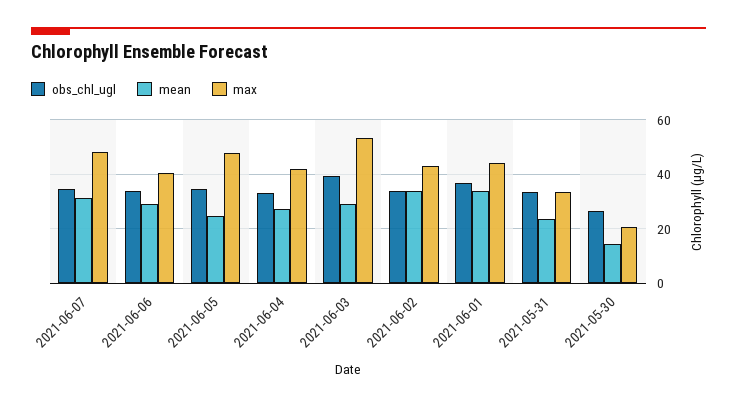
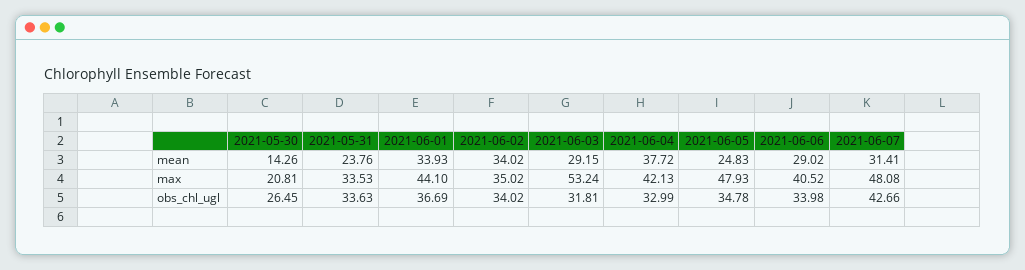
obs_chl_ugl, 2021-06-07: 35 -> 42.66
mean, 2021-06-04: 27.5 -> 37.72
obs_chl_ugl, 2021-06-03: 40 -> 31.81
max, 2021-06-02: 42.5 -> 35.02

